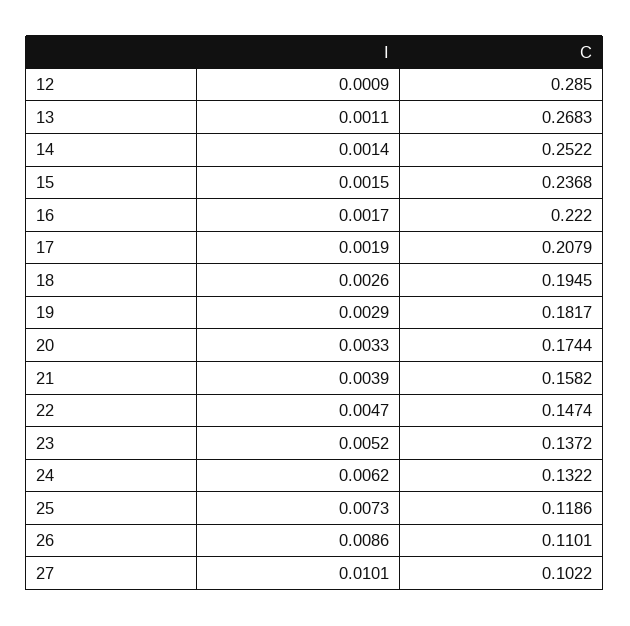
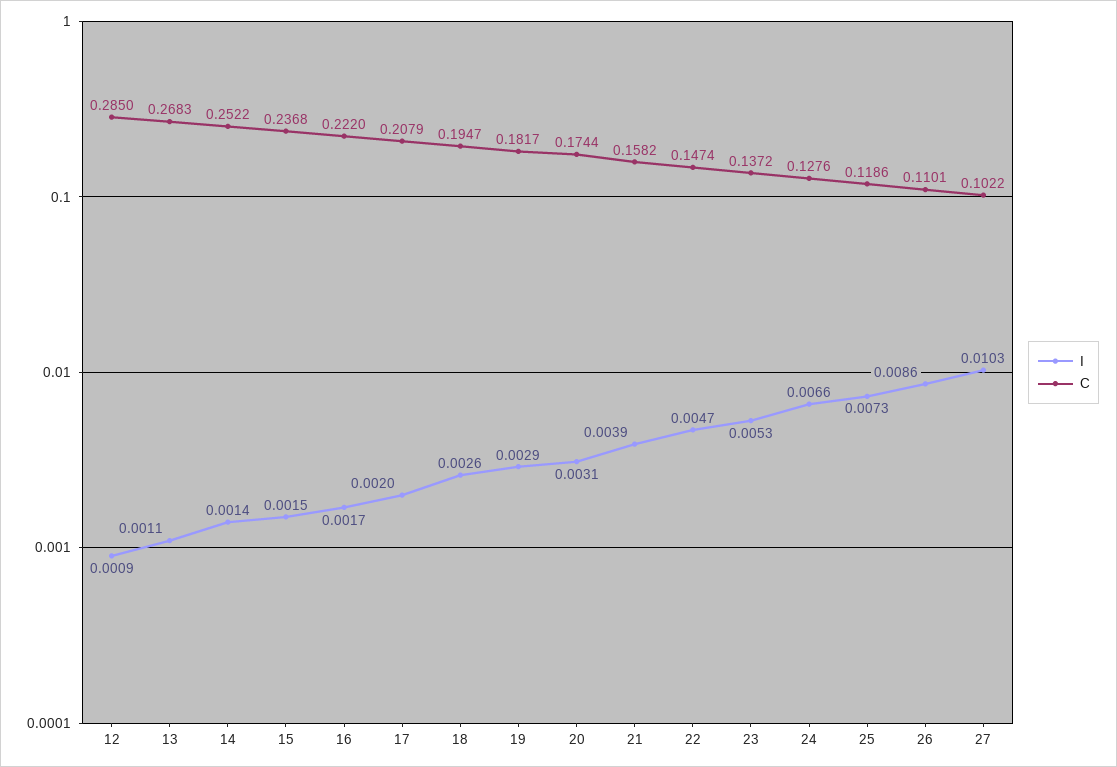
I, 17: 0.0019 -> 0.002
C, 18: 0.1945 -> 0.1947
I, 20: 0.0033 -> 0.0031
I, 23: 0.0052 -> 0.0053
I, 24: 0.0062 -> 0.0066
C, 24: 0.1322 -> 0.1276
I, 27: 0.0101 -> 0.0103

